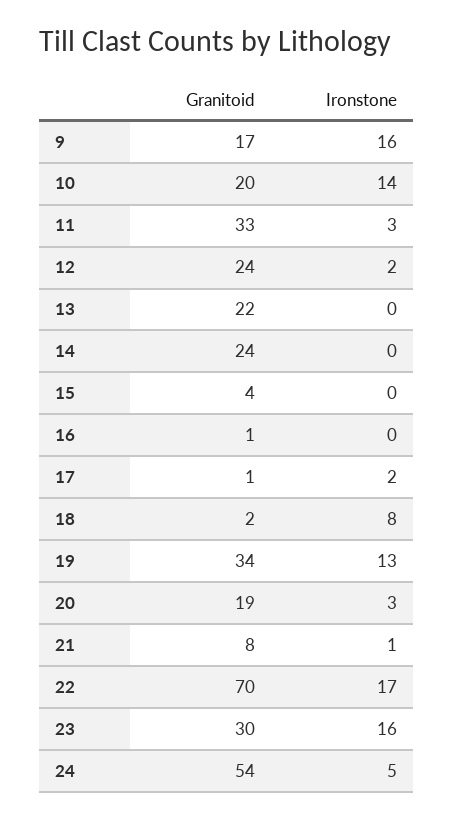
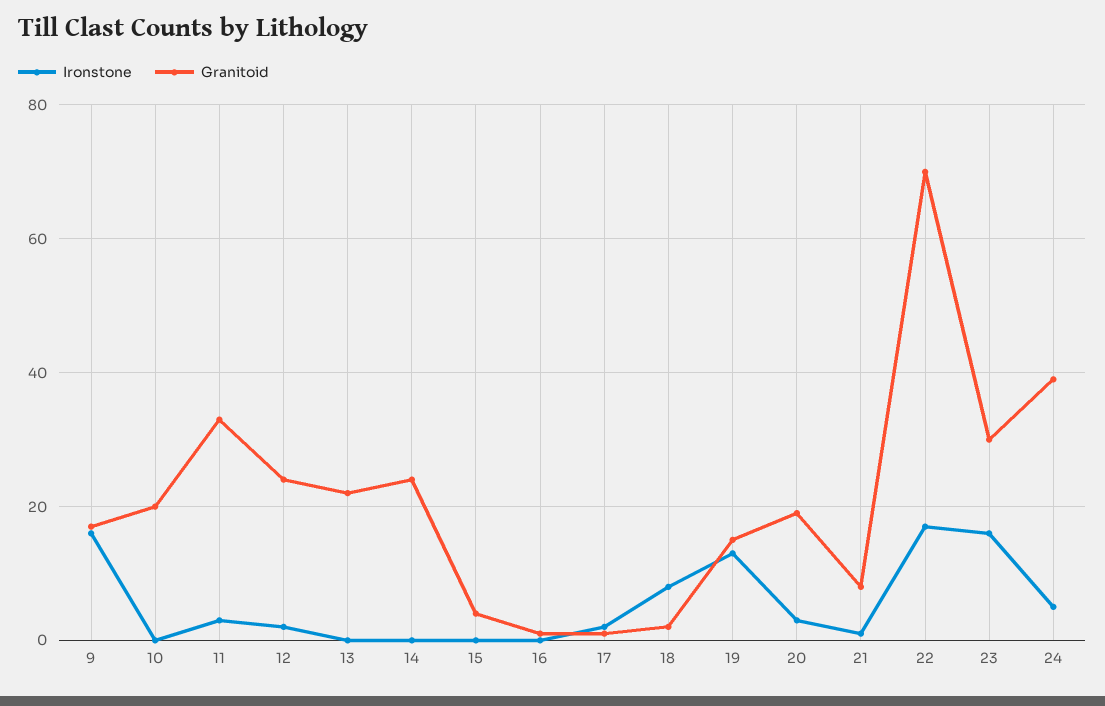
Ironstone, 10: 14 -> 0
Granitoid, 19: 34 -> 15
Granitoid, 24: 54 -> 40

